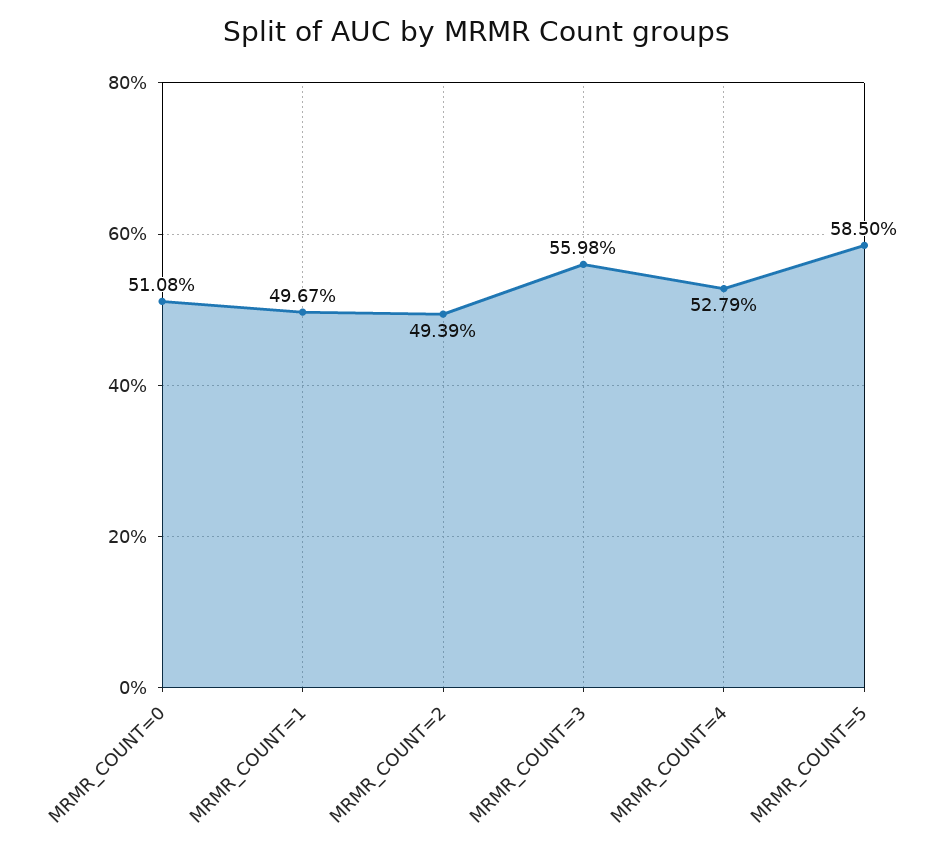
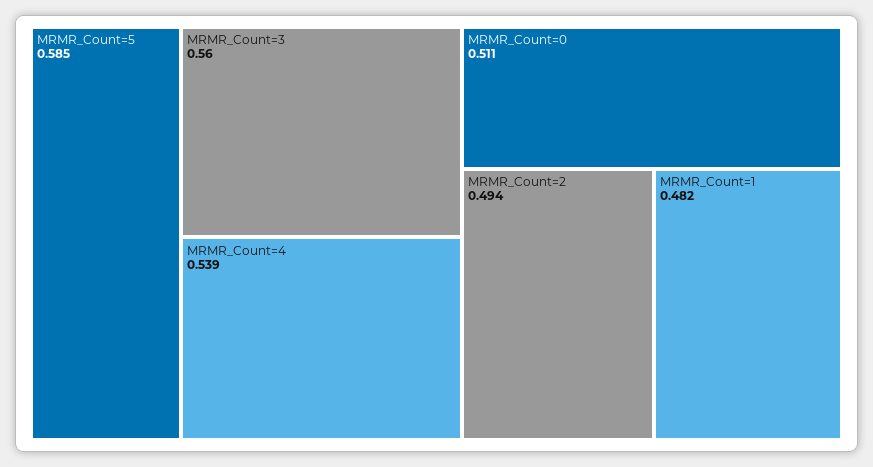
MRMR_COUNT=1: 0.4967 -> 0.482
MRMR_COUNT=4: 0.5279 -> 0.539

